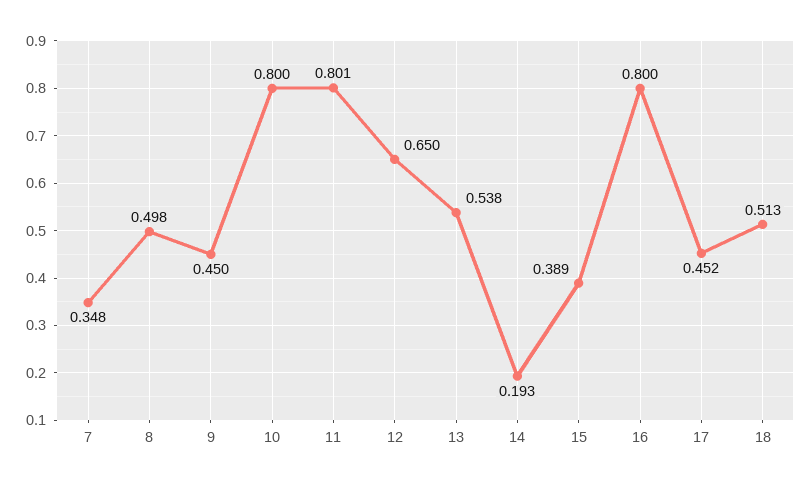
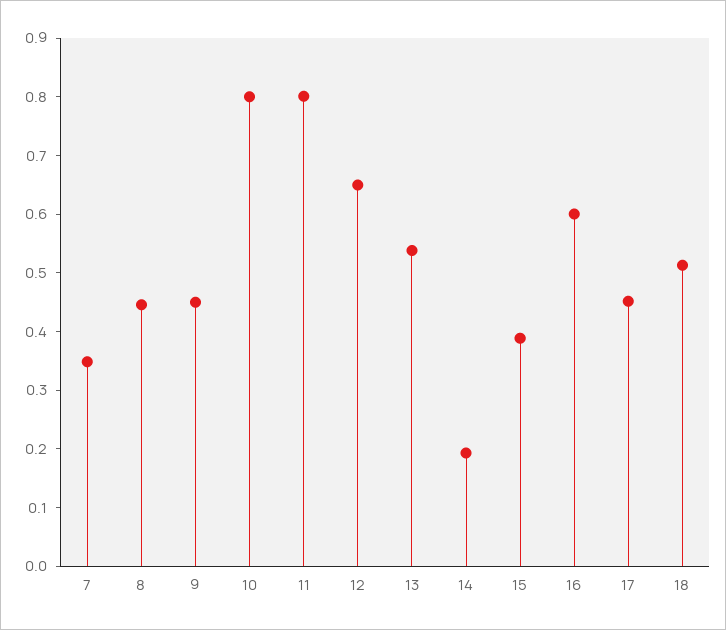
8: 0.498 -> 0.44
16: 0.8 -> 0.6

